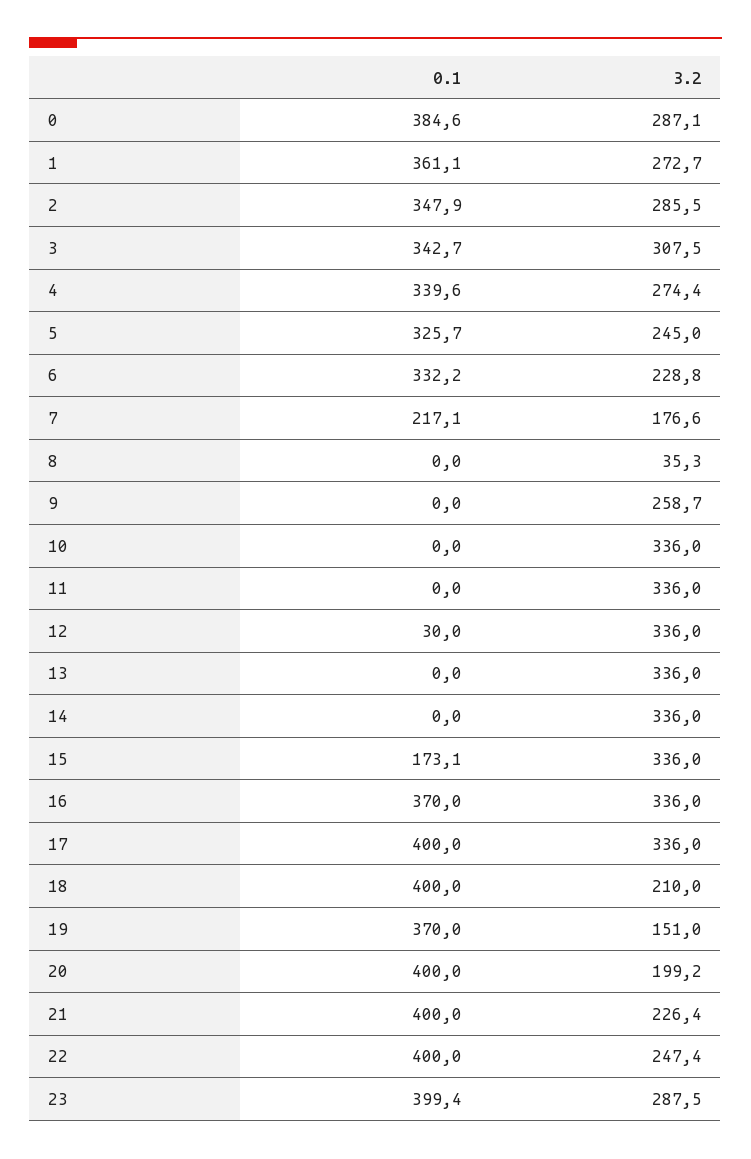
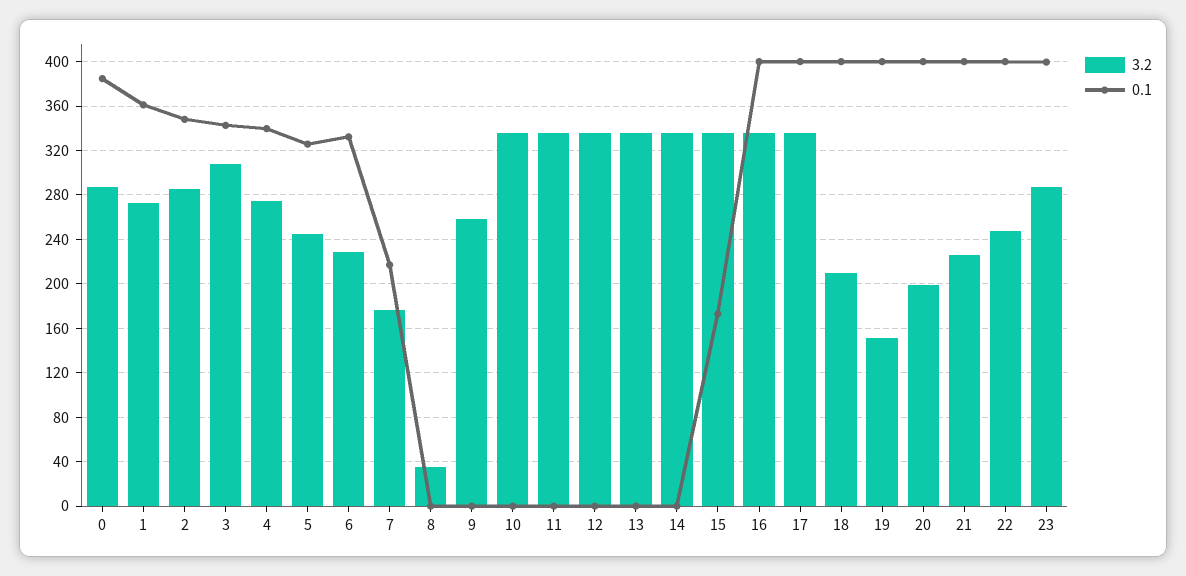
0.1, 12: 30 -> 0
0.1, 16: 370 -> 400
0.1, 19: 370 -> 400

